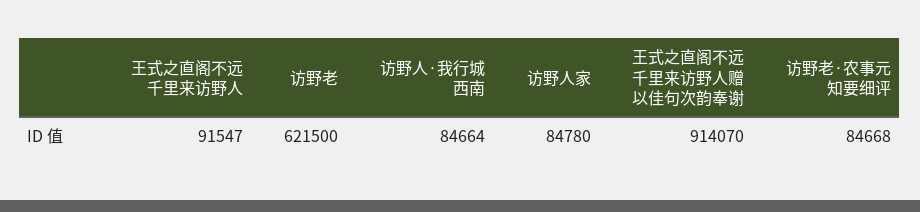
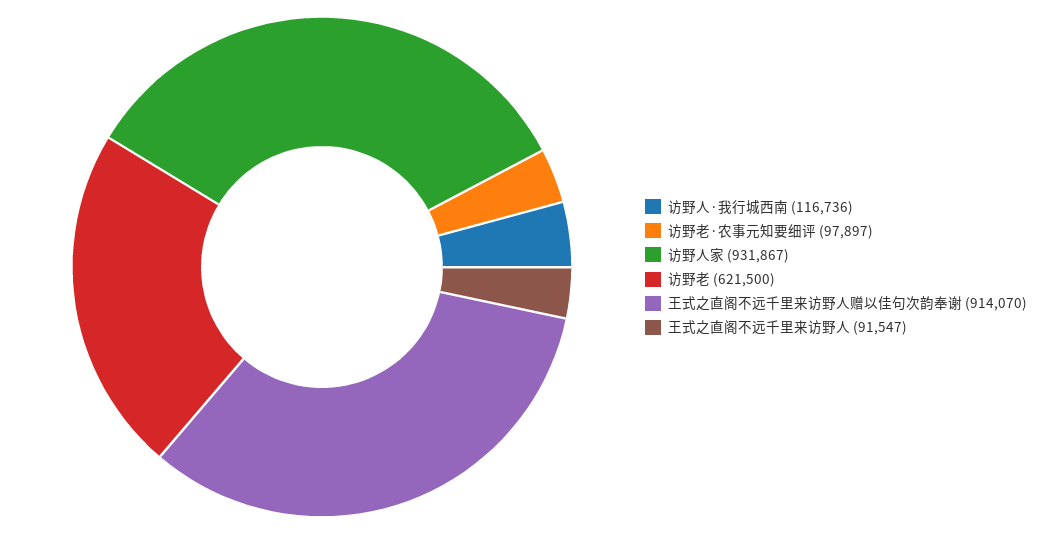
访野人·我行城西南: 84664 -> 116736
访野人家: 84780 -> 931867
访野老·农事元知要细评: 84668 -> 97897

